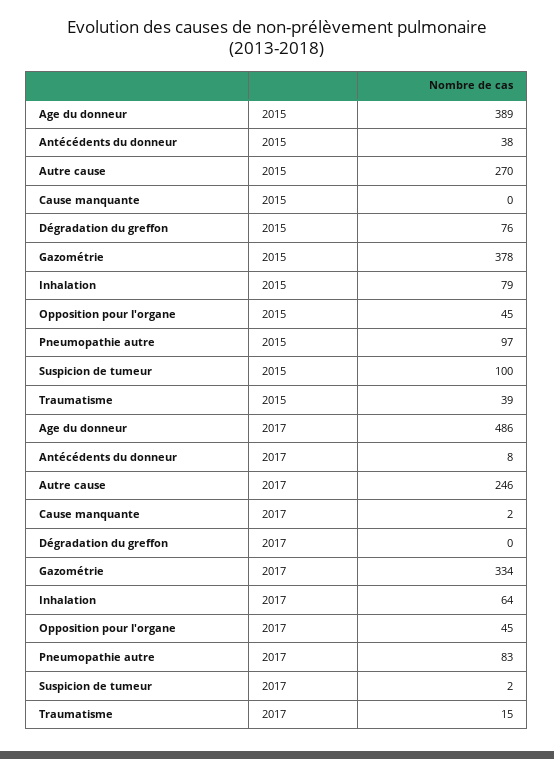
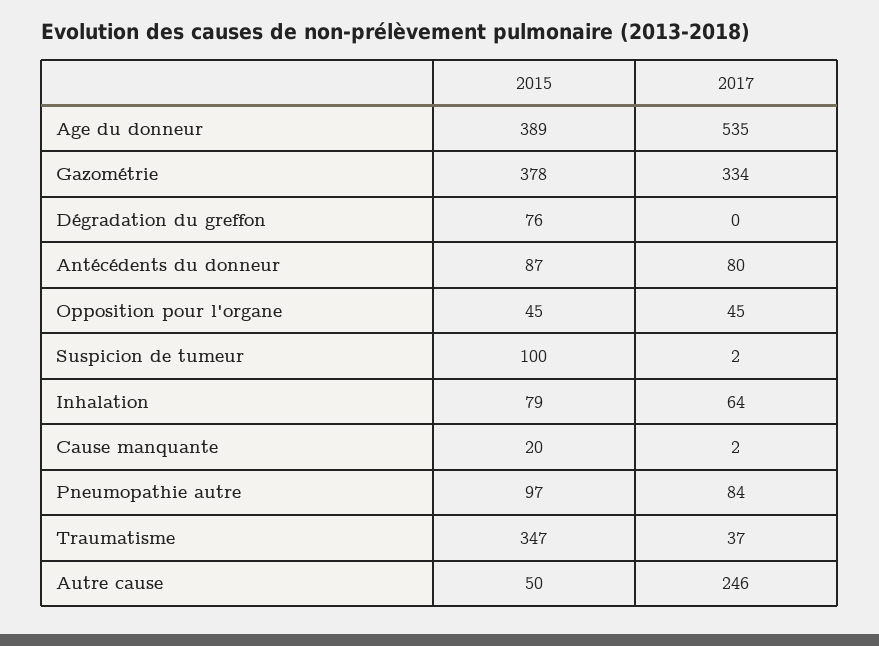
Antécédents du donneur, 2015: 38 -> 87
Autre cause, 2015: 270 -> 50
Cause manquante, 2015: 0 -> 20
Traumatisme, 2015: 39 -> 347
Age du donneur, 2017: 486 -> 535
Antécédents du donneur, 2017: 8 -> 80
Pneumopathie autre, 2017: 83 -> 84
Traumatisme, 2017: 15 -> 37

